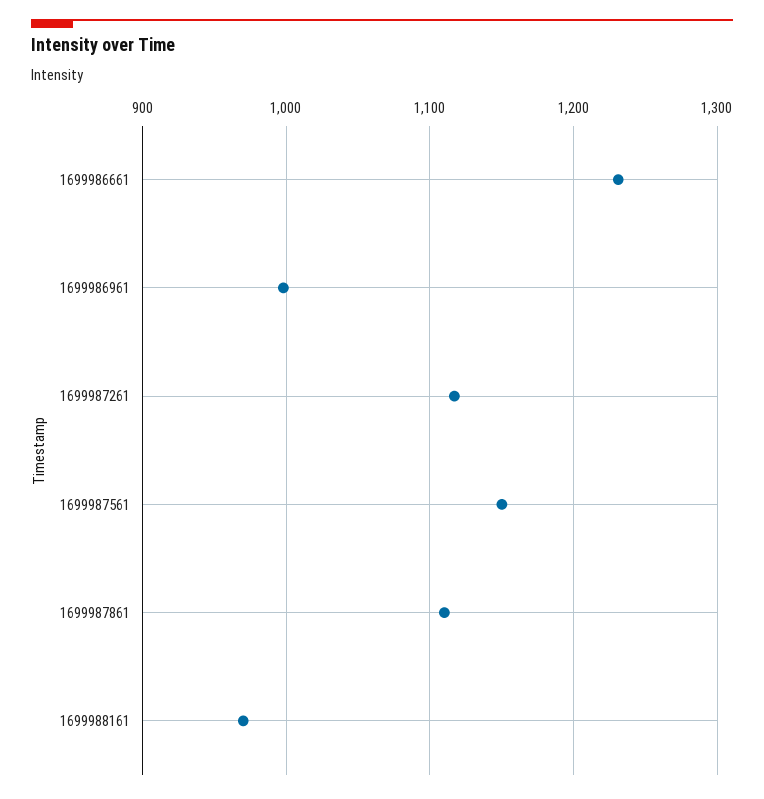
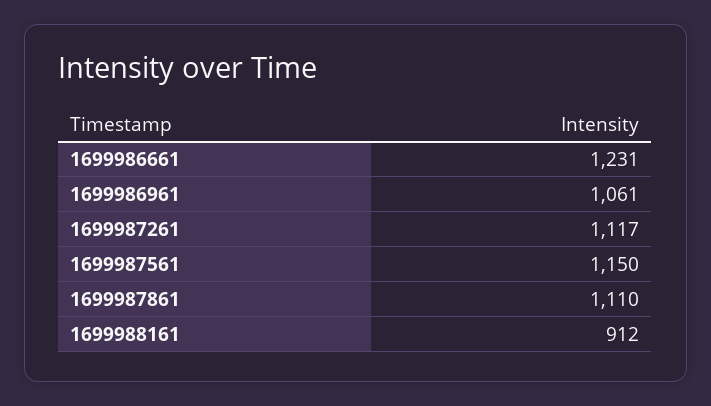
1699986961: 1000 -> 1061
1699988161: 970 -> 912

